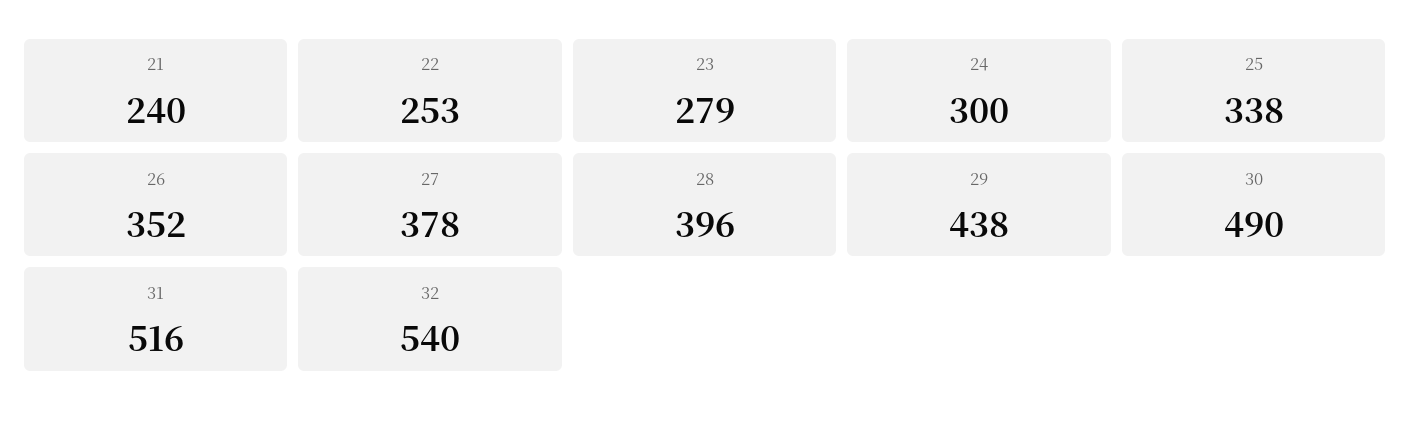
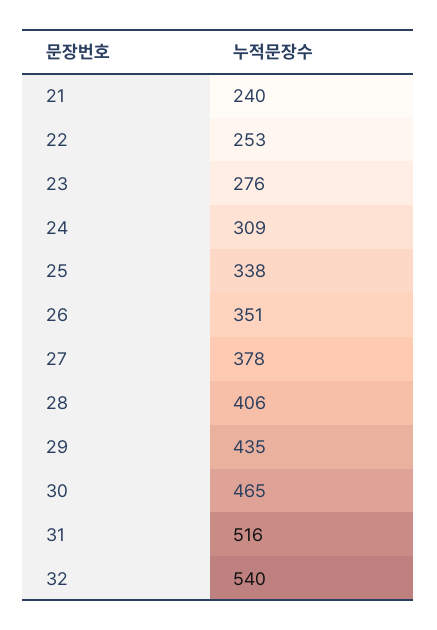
23: 279 -> 276
24: 300 -> 309
26: 352 -> 351
28: 396 -> 406
29: 438 -> 435
30: 490 -> 465

